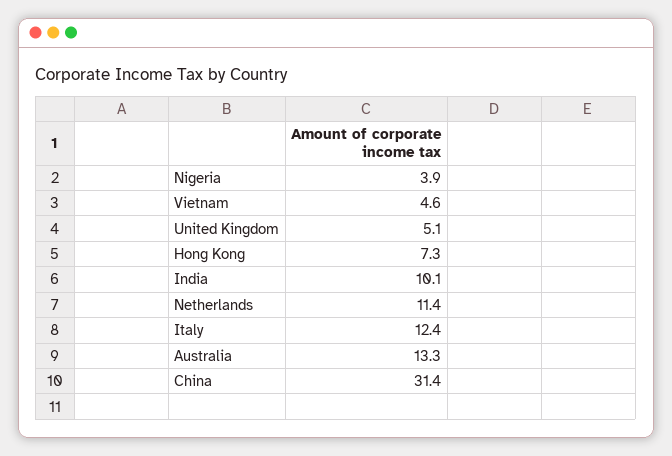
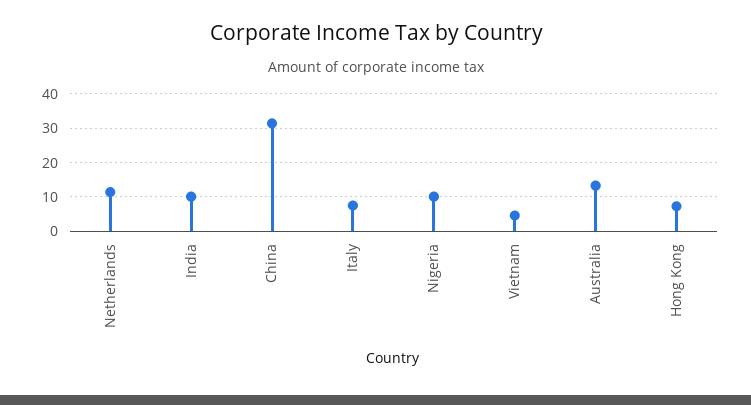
Nigeria: 3.9 -> 10
United Kingdom: 5.1 -> none
Italy: 12.4 -> 8

